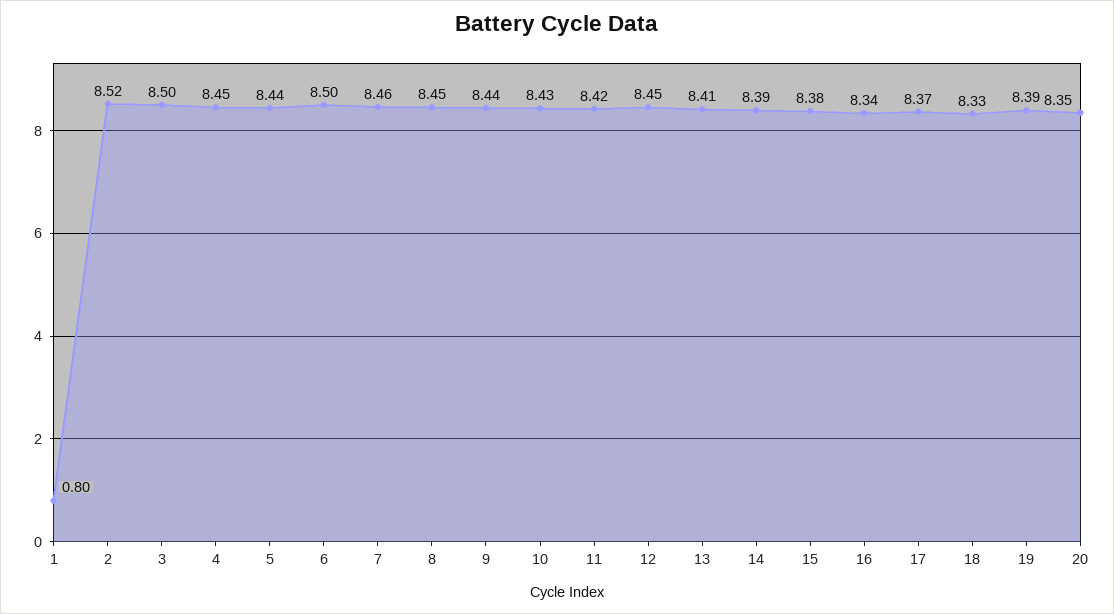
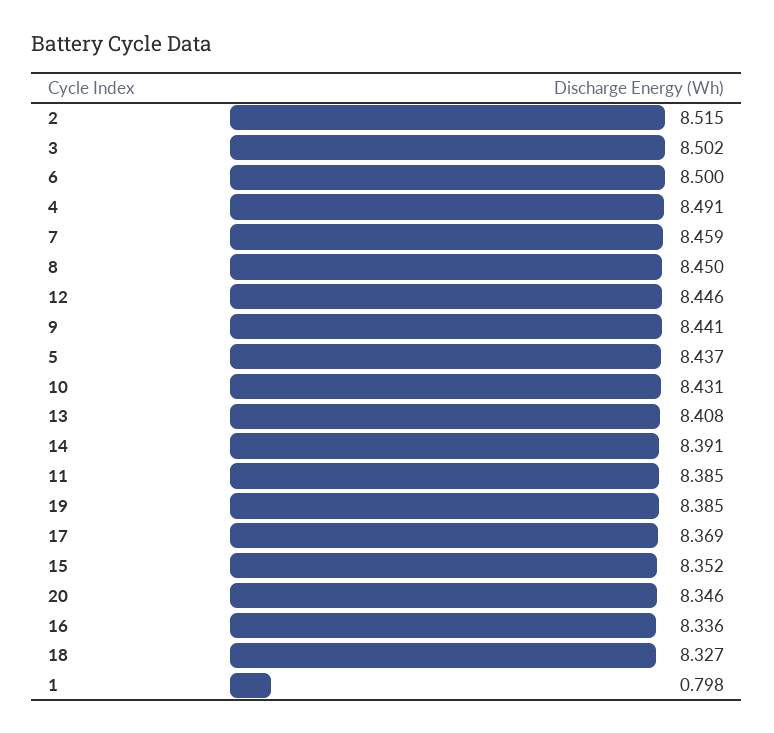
4: 8.45 -> 8.491
11: 8.42 -> 8.385
15: 8.38 -> 8.352

